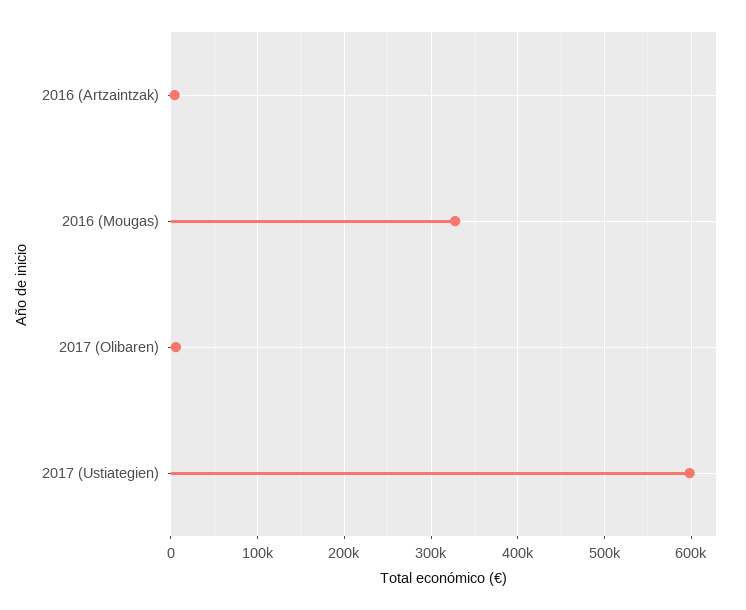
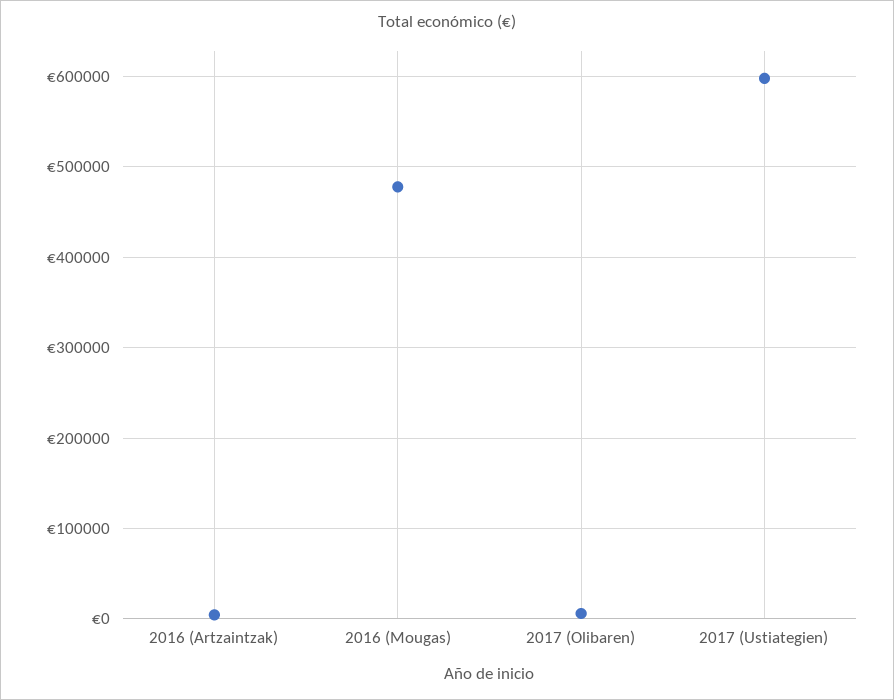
2016 (Mougas): 330000 -> 480000

